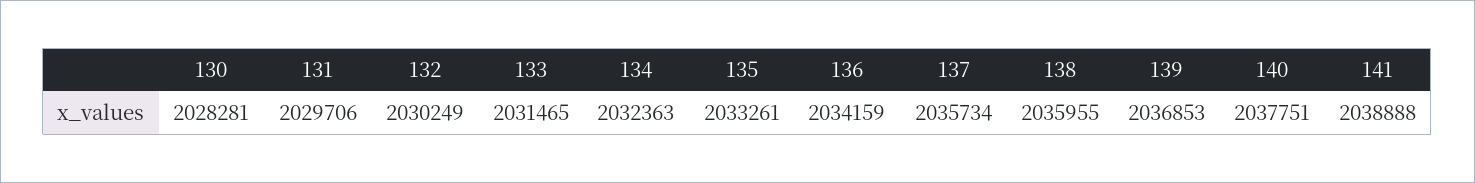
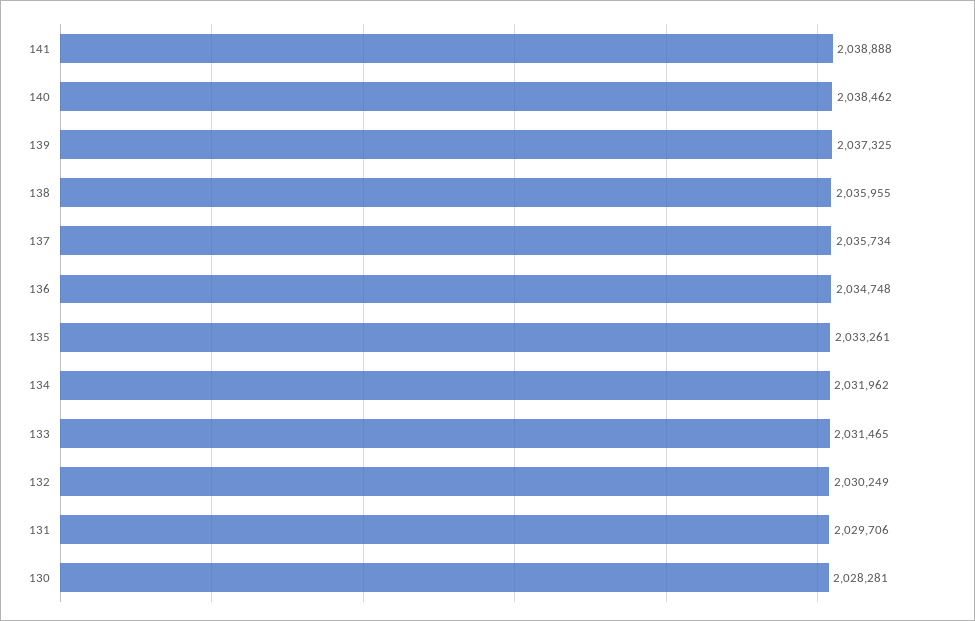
134: 2032363 -> 2031962
136: 2034159 -> 2034748
139: 2036853 -> 2037325
140: 2037751 -> 2038462

